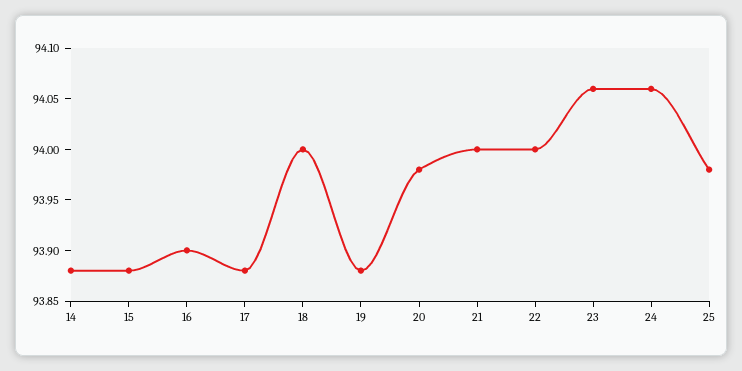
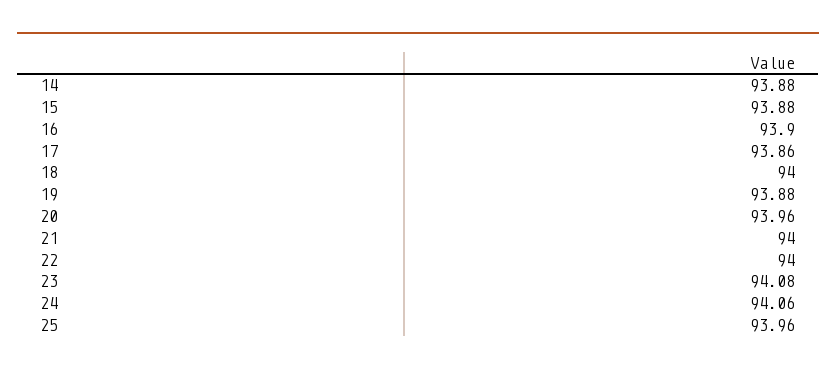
17: 93.88 -> 93.86
20: 93.98 -> 93.96
23: 94.06 -> 94.08
25: 93.98 -> 93.96

